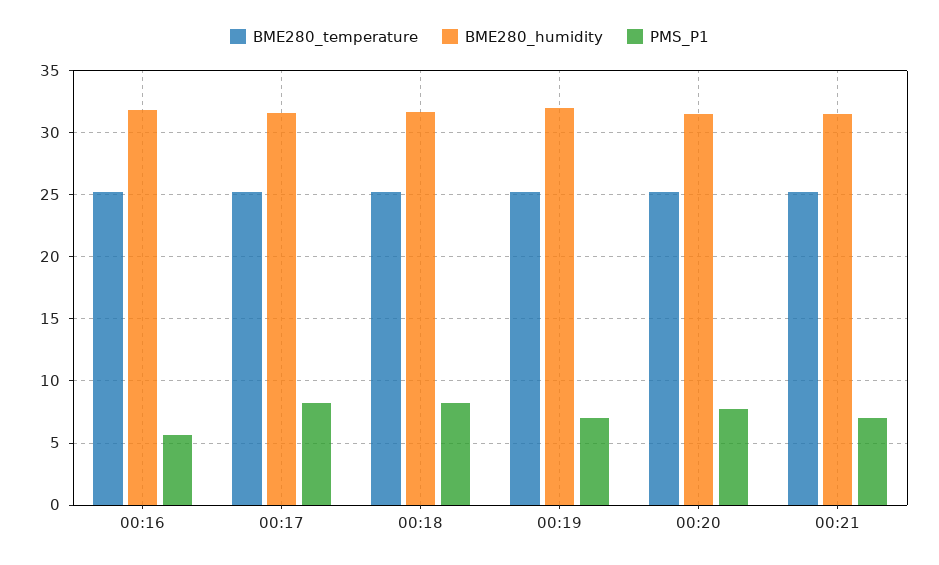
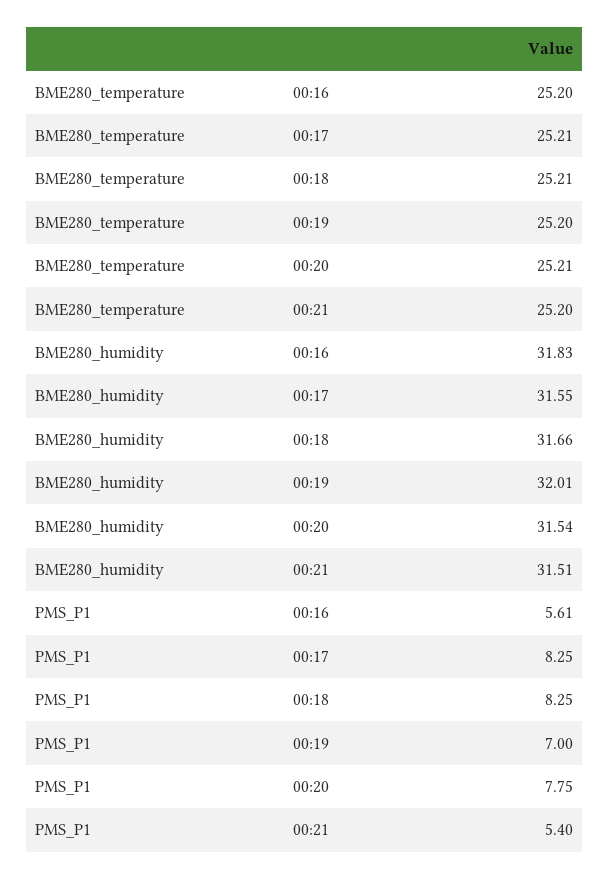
PMS_P1, 00:21: 7 -> 5.4

